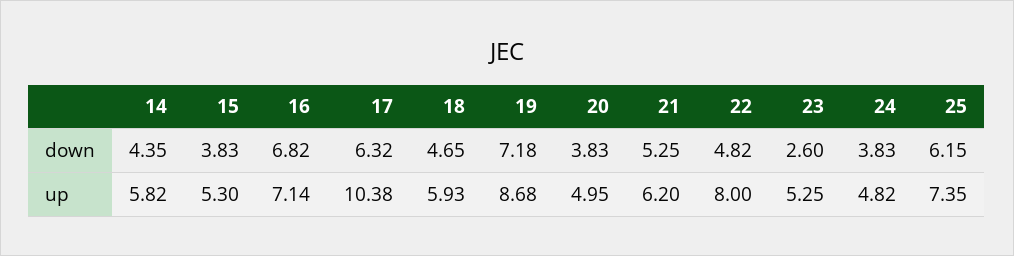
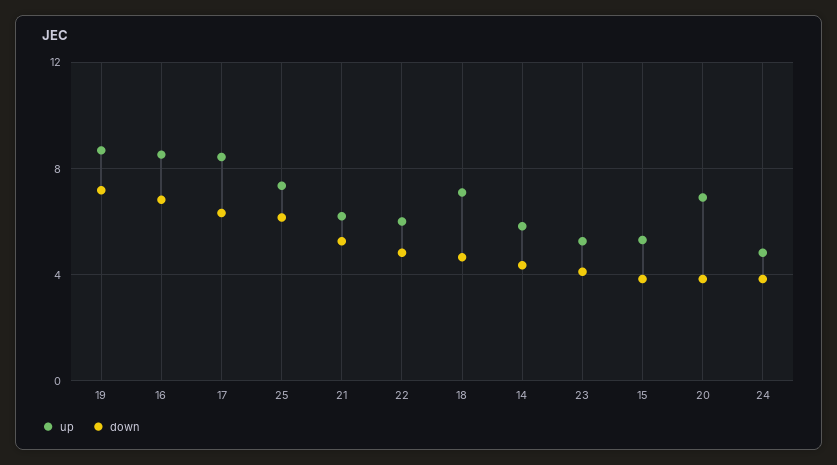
down, 23: 2.6 -> 4
up, 16: 7.14 -> 8.5
up, 17: 10.38 -> 8.5
up, 18: 5.93 -> 7
up, 20: 4.95 -> 7
up, 22: 8 -> 6

